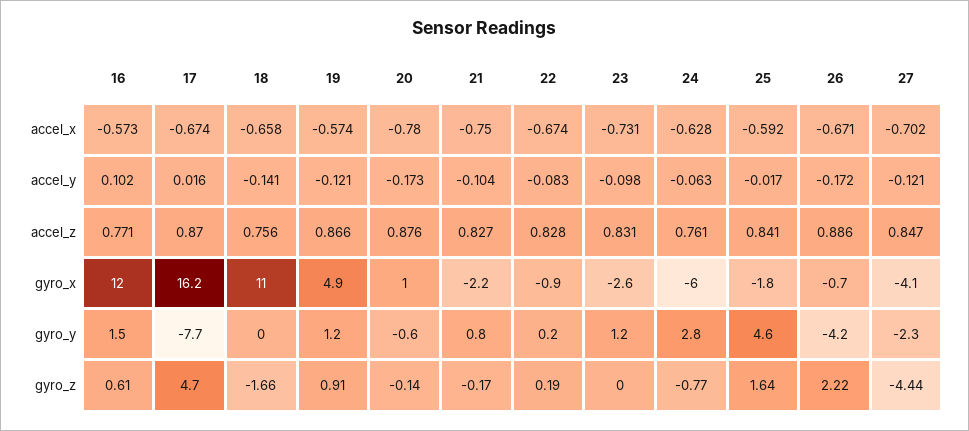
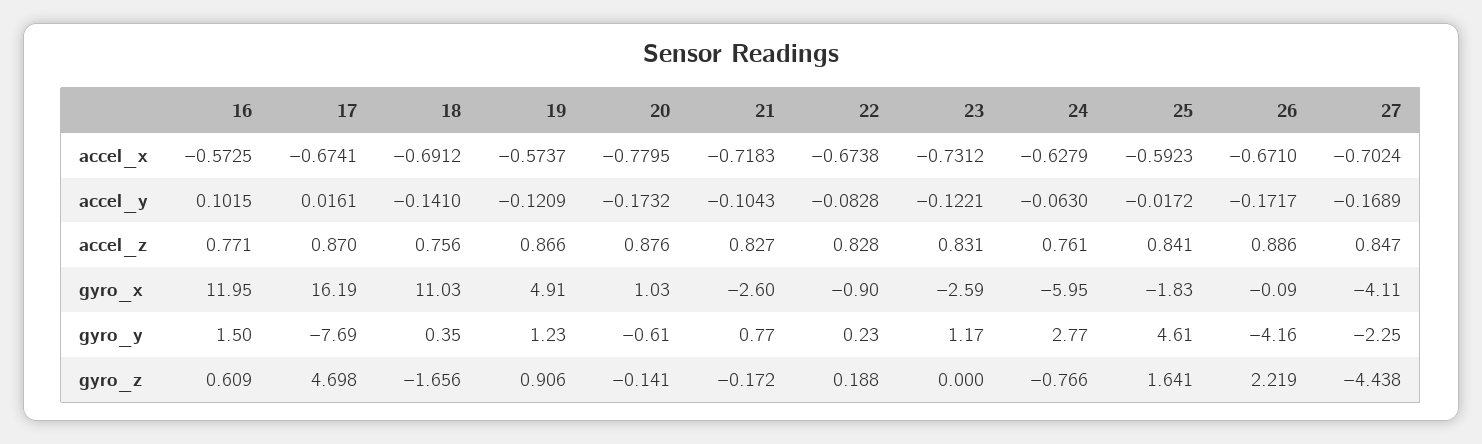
18, accel_x: -0.658 -> -0.6912
21, accel_x: -0.75 -> -0.7183
23, accel_y: -0.098 -> -0.1221
27, accel_y: -0.121 -> -0.1689
21, gyro_x: -2.2 -> -2.6
26, gyro_x: -0.7 -> -0.09
18, gyro_y: 0 -> 0.35

